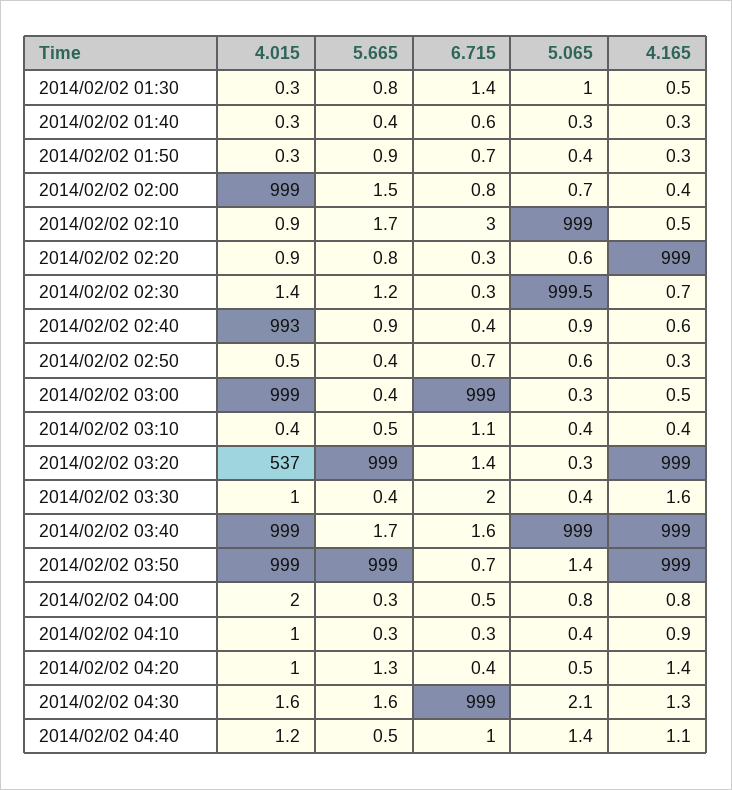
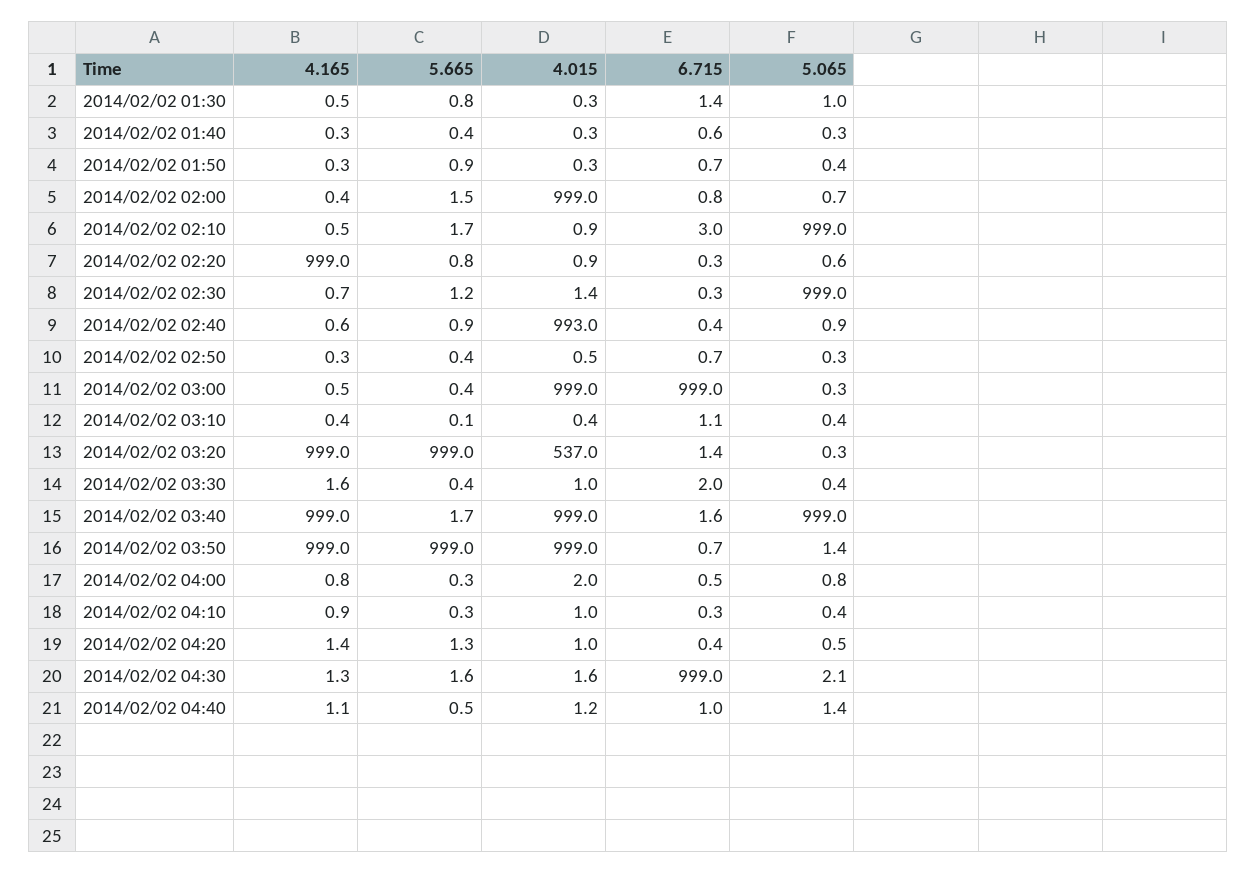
5.065, 2014/02/02 02:30: 999.5 -> 999
5.065, 2014/02/02 02:50: 0.6 -> 0.3
5.665, 2014/02/02 03:10: 0.5 -> 0.1

